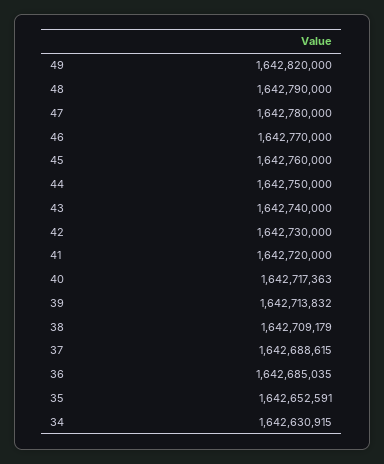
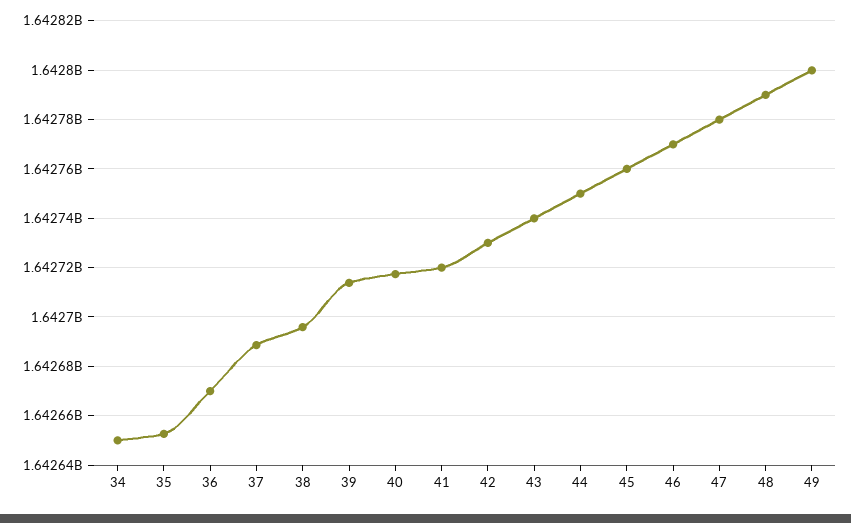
49: 1642820000 -> 1642800000
38: 1642709179 -> 1642695000
36: 1642685035 -> 1642670000
34: 1642630915 -> 1642650000

